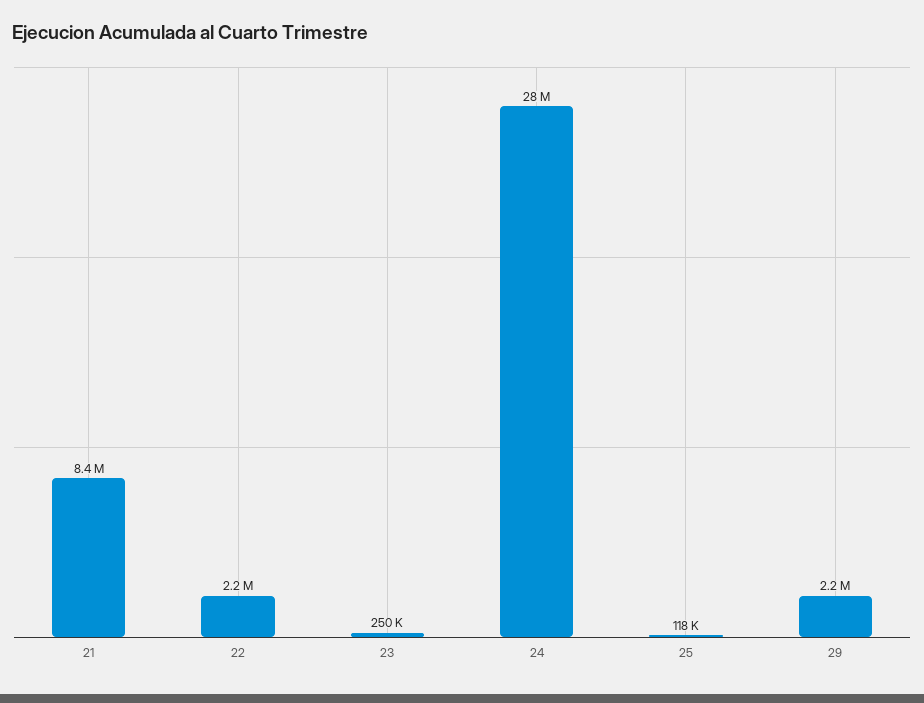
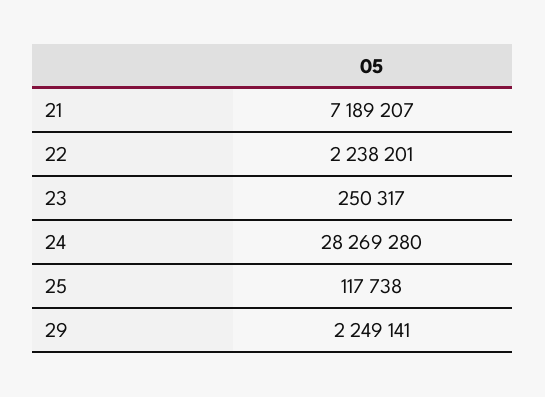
21: 8400000 -> 7189207

